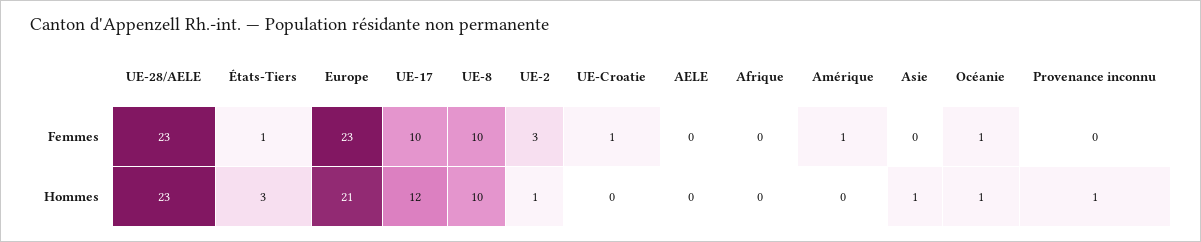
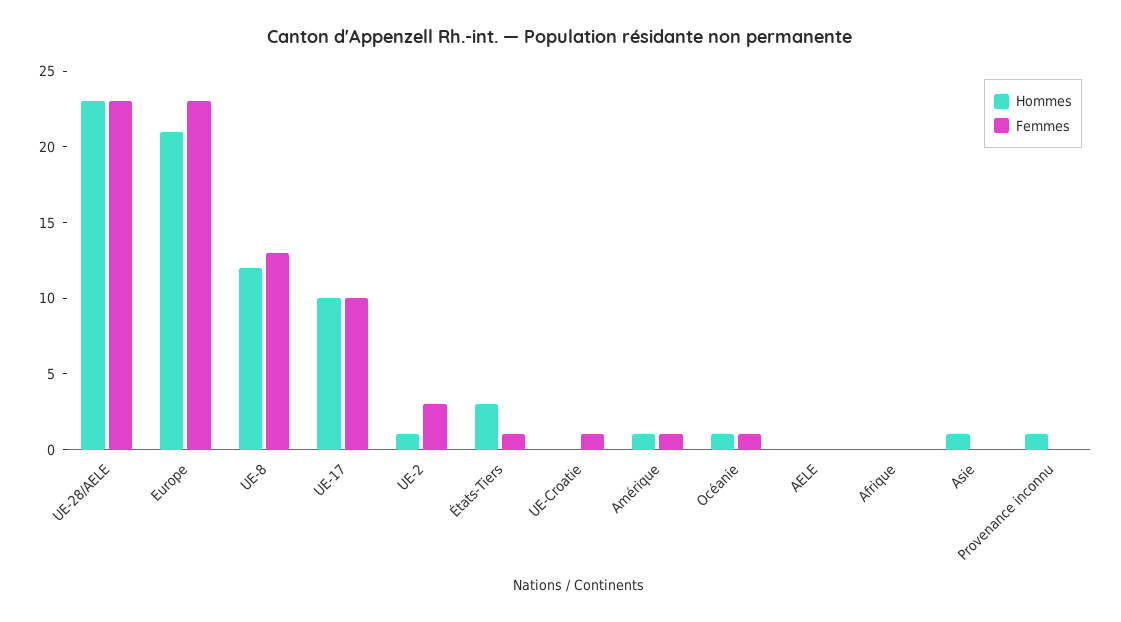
Femmes, UE-8: 10 -> 13
Hommes, UE-17: 12 -> 10
Hommes, UE-8: 10 -> 12
Hommes, Amérique: 0 -> 1

